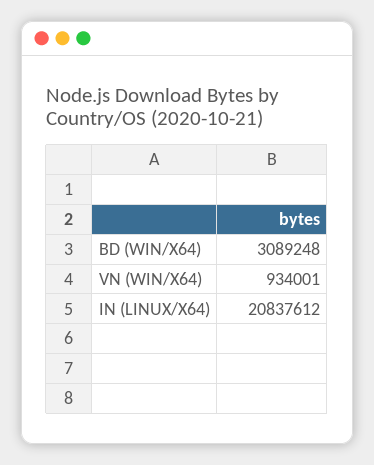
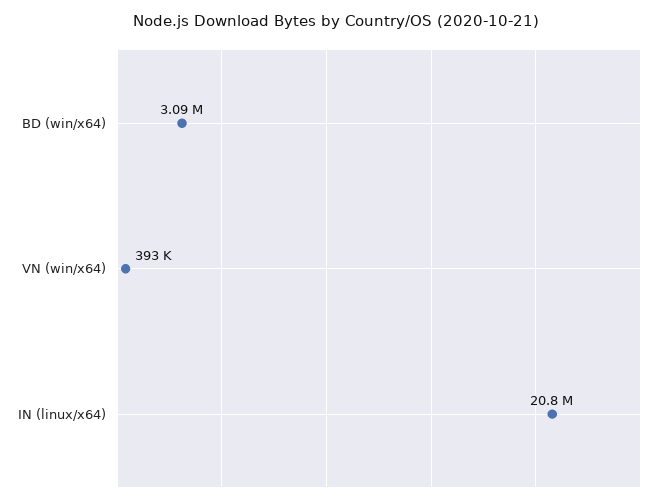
VN (WIN/X64): 934001 -> 393000

